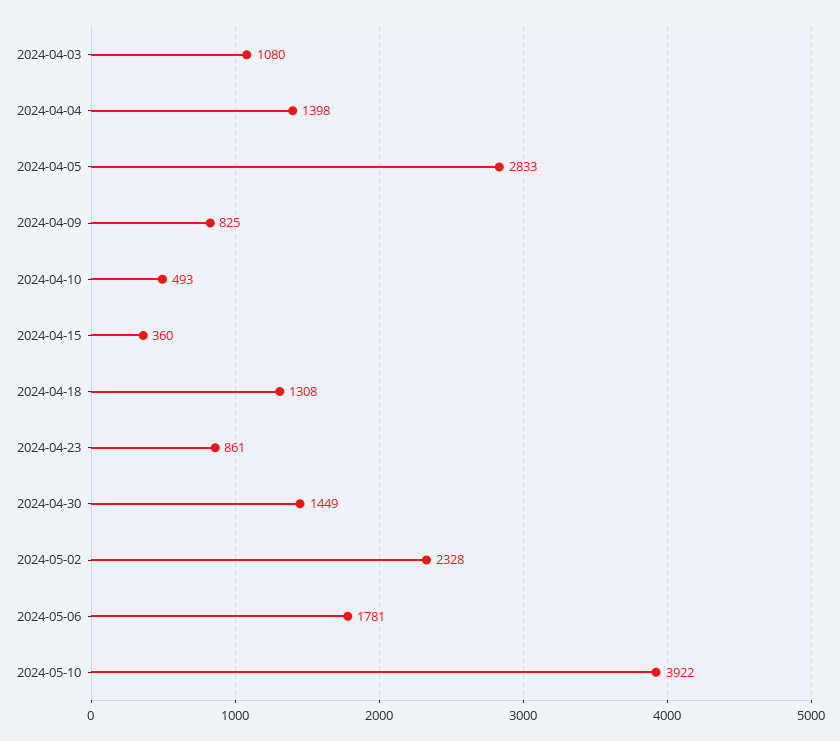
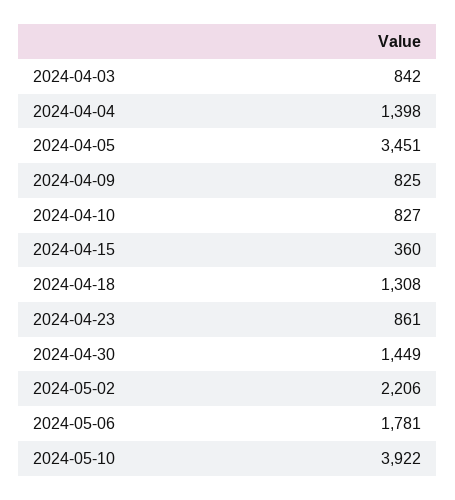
2024-04-03: 1080 -> 842
2024-04-05: 2833 -> 3451
2024-04-10: 493 -> 827
2024-05-02: 2328 -> 2206

